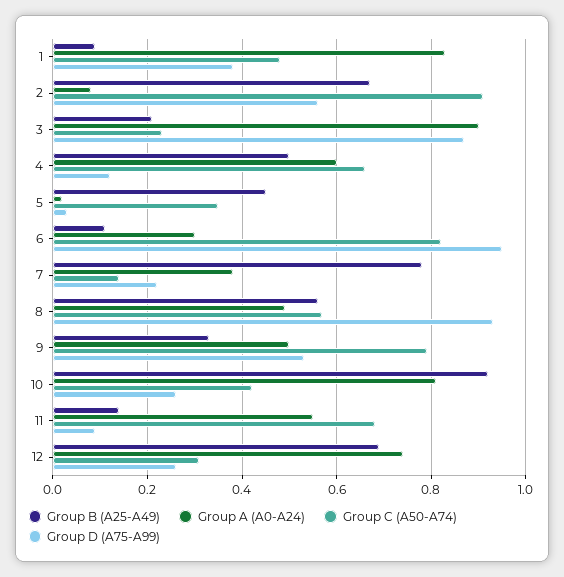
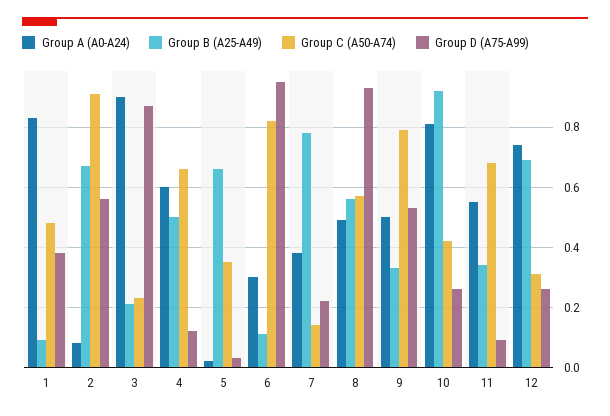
Group B (A25-A49), 5: 0.45 -> 0.65
Group B (A25-A49), 11: 0.15 -> 0.35

